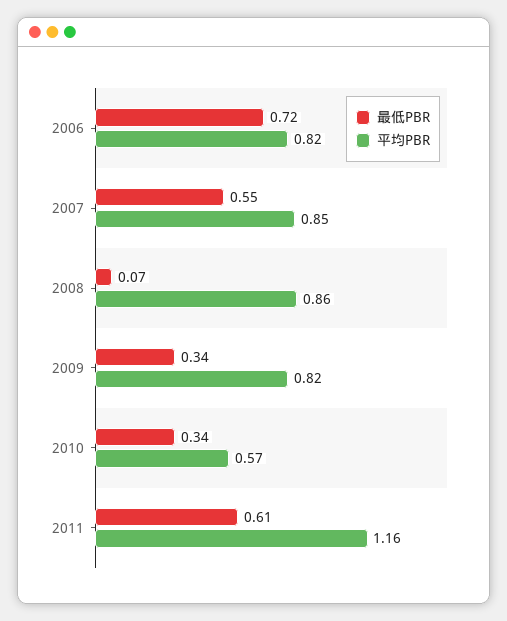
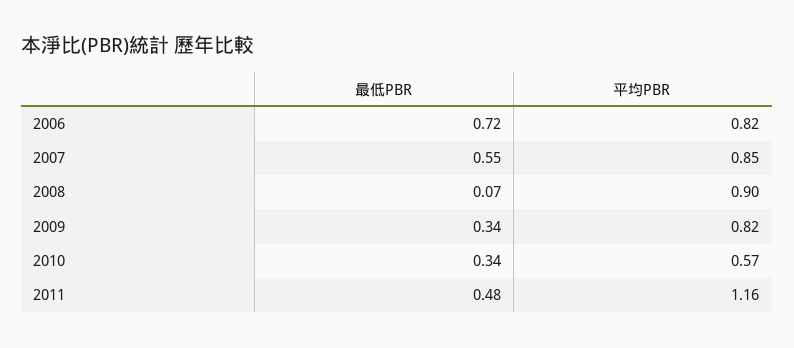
平均PBR, 2008: 0.86 -> 0.9
最低PBR, 2011: 0.61 -> 0.48

